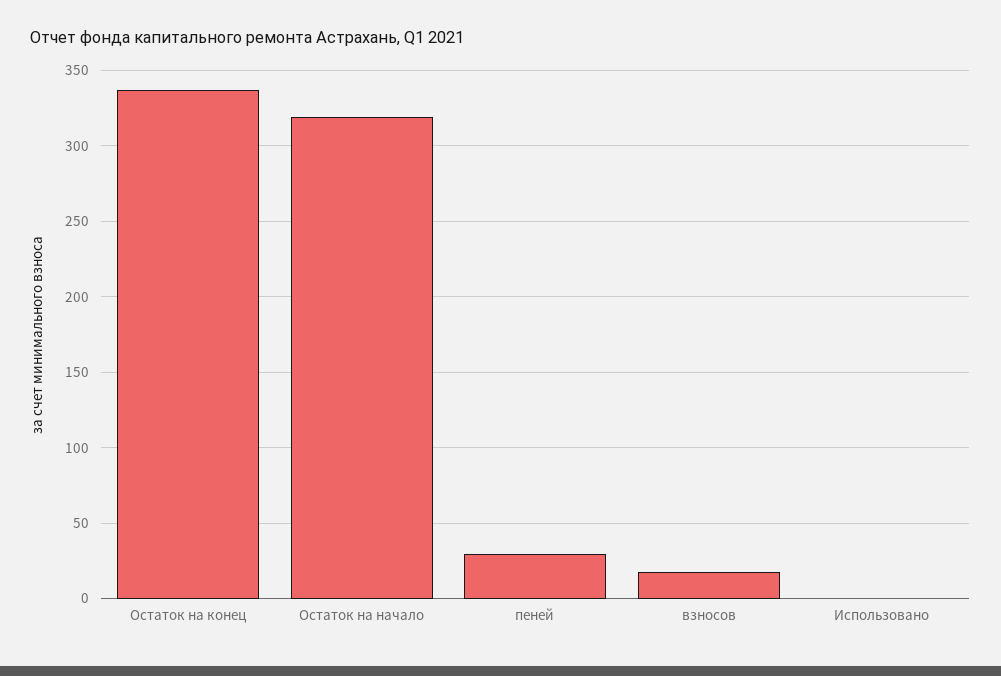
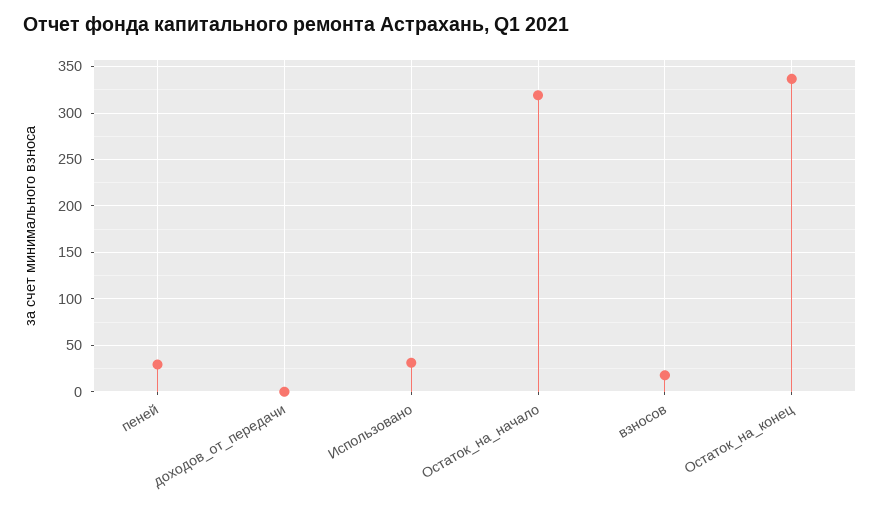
Использовано: 0 -> 30
доходов_от_передачи: none -> 0

